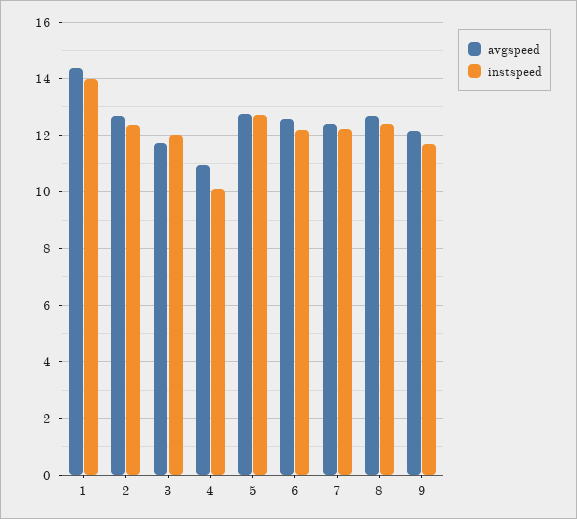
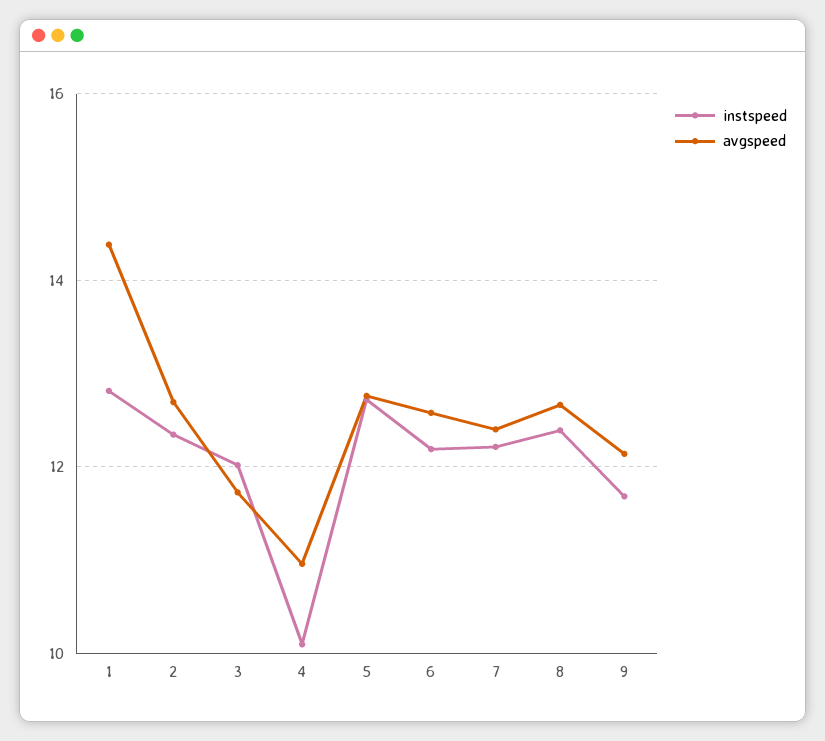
instspeed, 1: 14 -> 12.8

